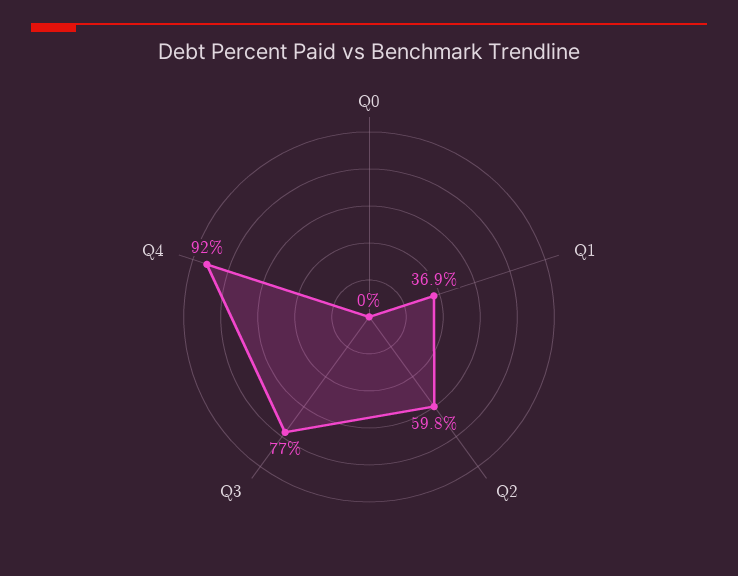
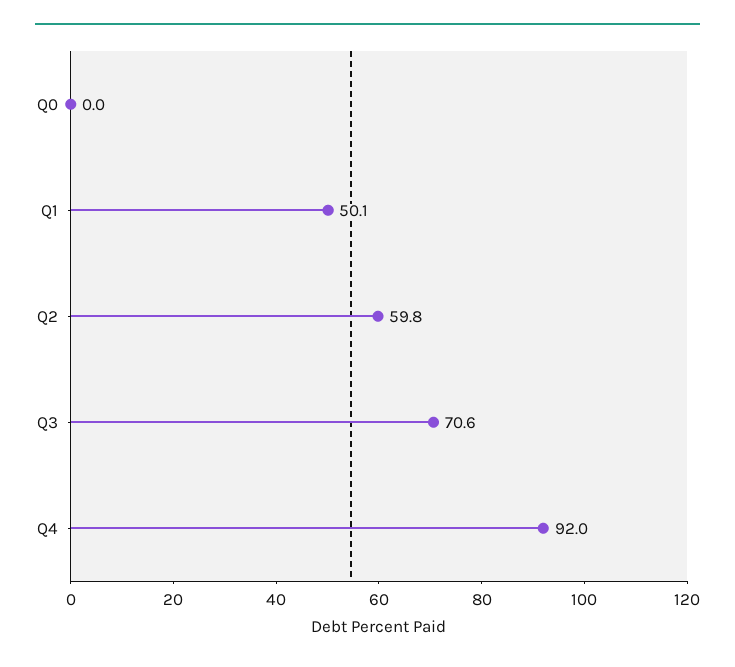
Q1: 36.9 -> 50.1
Q3: 77 -> 70.6

